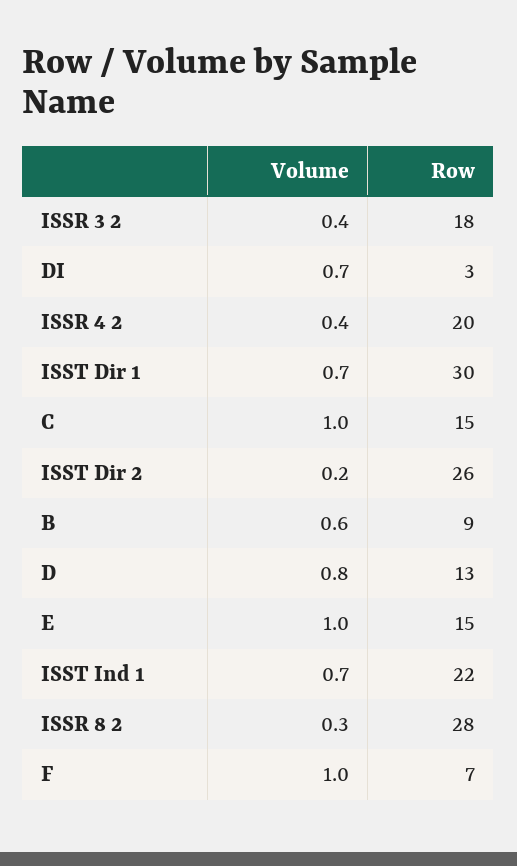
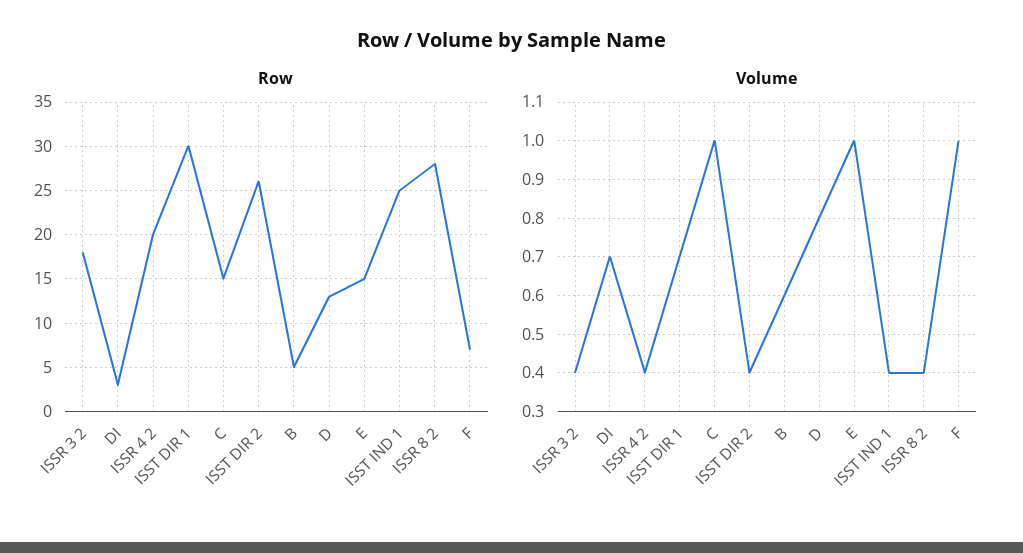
Volume, ISST Dir 2: 0.2 -> 0.4
Row, B: 9 -> 5
Volume, ISST Ind 1: 0.7 -> 0.4
Row, ISST Ind 1: 22 -> 25
Volume, ISSR 8 2: 0.3 -> 0.4

